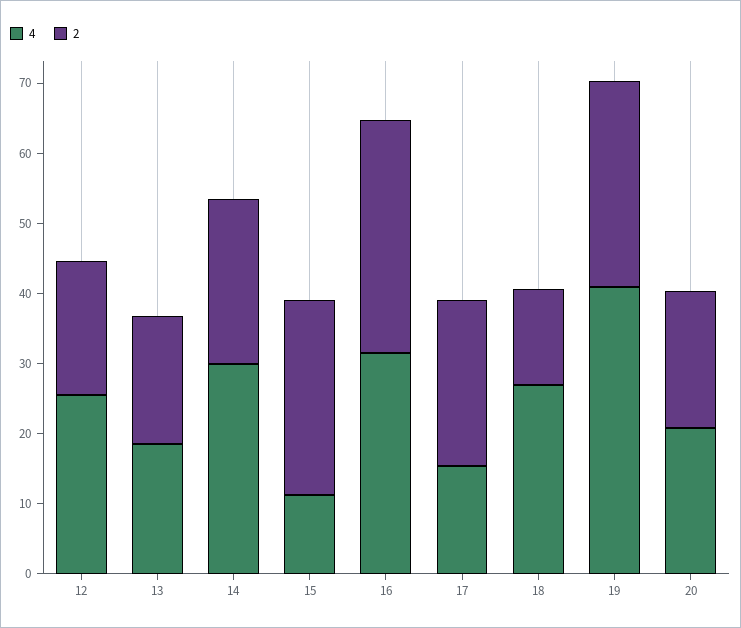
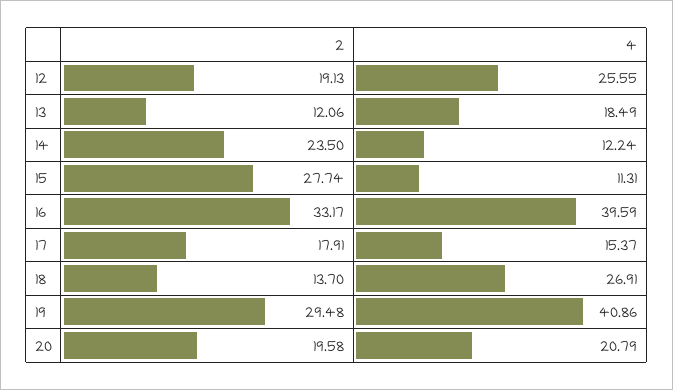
2, 13: 18 -> 12.06
4, 14: 30 -> 12.24
4, 16: 32 -> 39.59
2, 17: 24 -> 17.91

